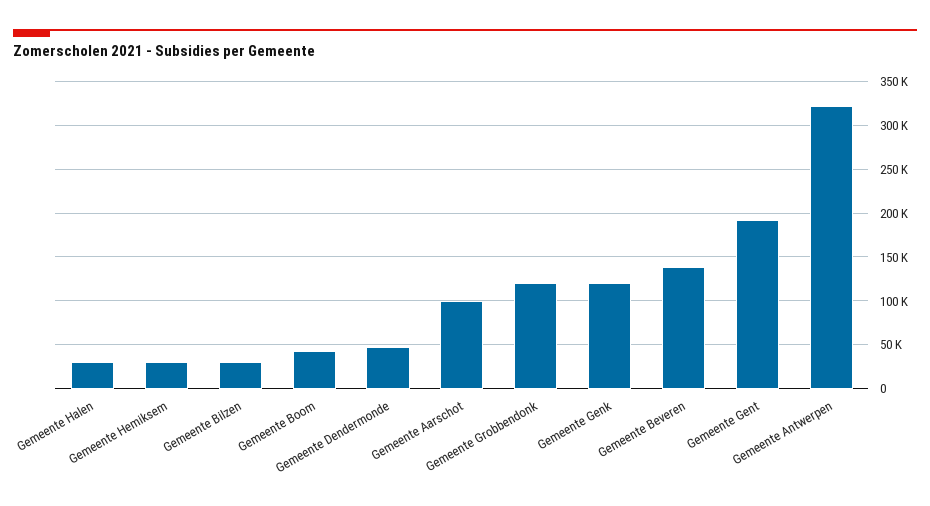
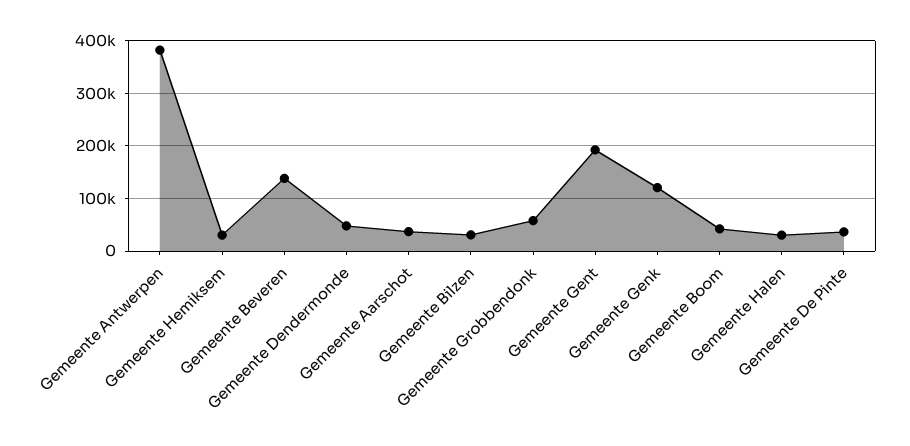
Gemeente Aarschot: 100000 -> 40000
Gemeente Grobbendonk: 120000 -> 60000
Gemeente Antwerpen: 320000 -> 380000
Gemeente De Pinte: none -> 40000

